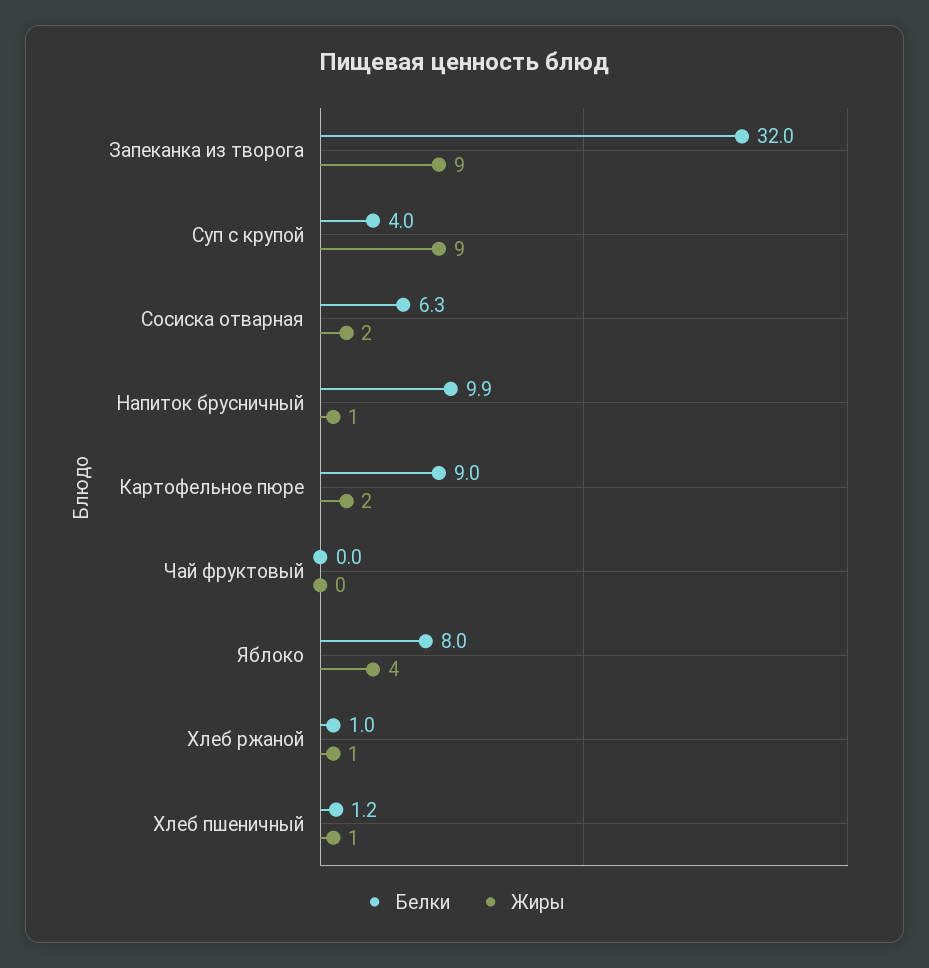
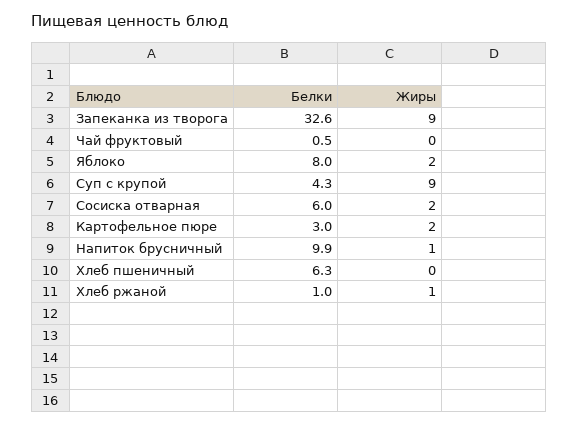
Белки, Запеканка из творога: 32 -> 32.6
Белки, Суп с крупой: 4 -> 4.3
Белки, Сосиска отварная: 6.3 -> 6
Белки, Картофельное пюре: 9 -> 3
Белки, Чай фруктовый: 0 -> 0.5
Жиры, Яблоко: 4 -> 2
Белки, Хлеб пшеничный: 1.2 -> 6.3
Жиры, Хлеб пшеничный: 1 -> 0

